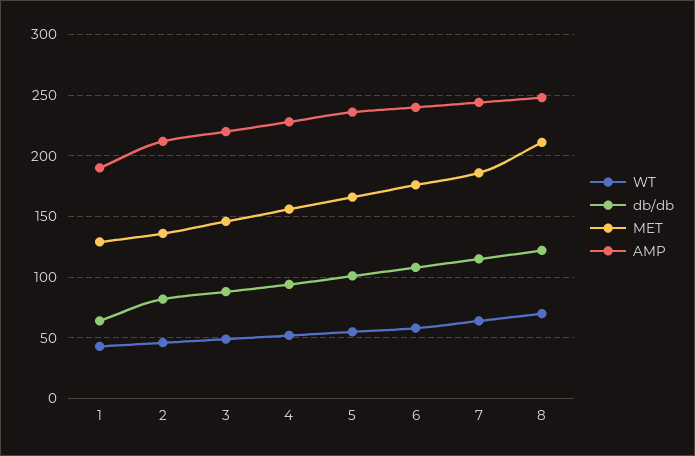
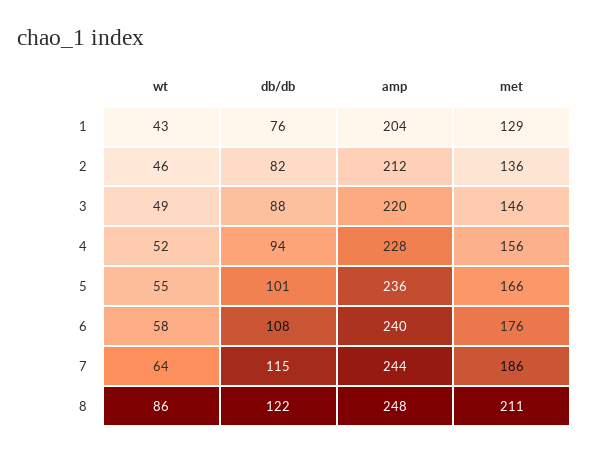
db/db, 1: 65 -> 76
AMP, 1: 190 -> 204
WT, 8: 70 -> 86

